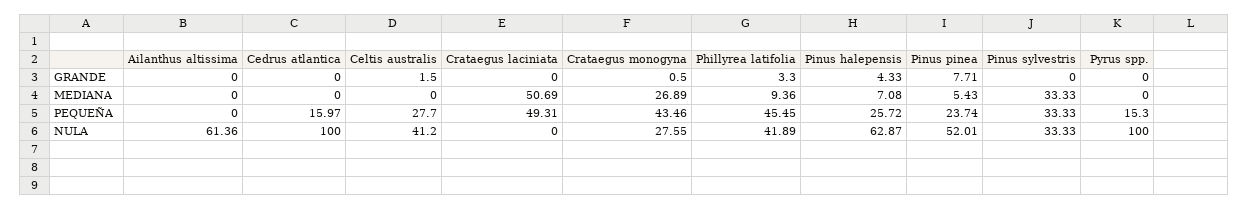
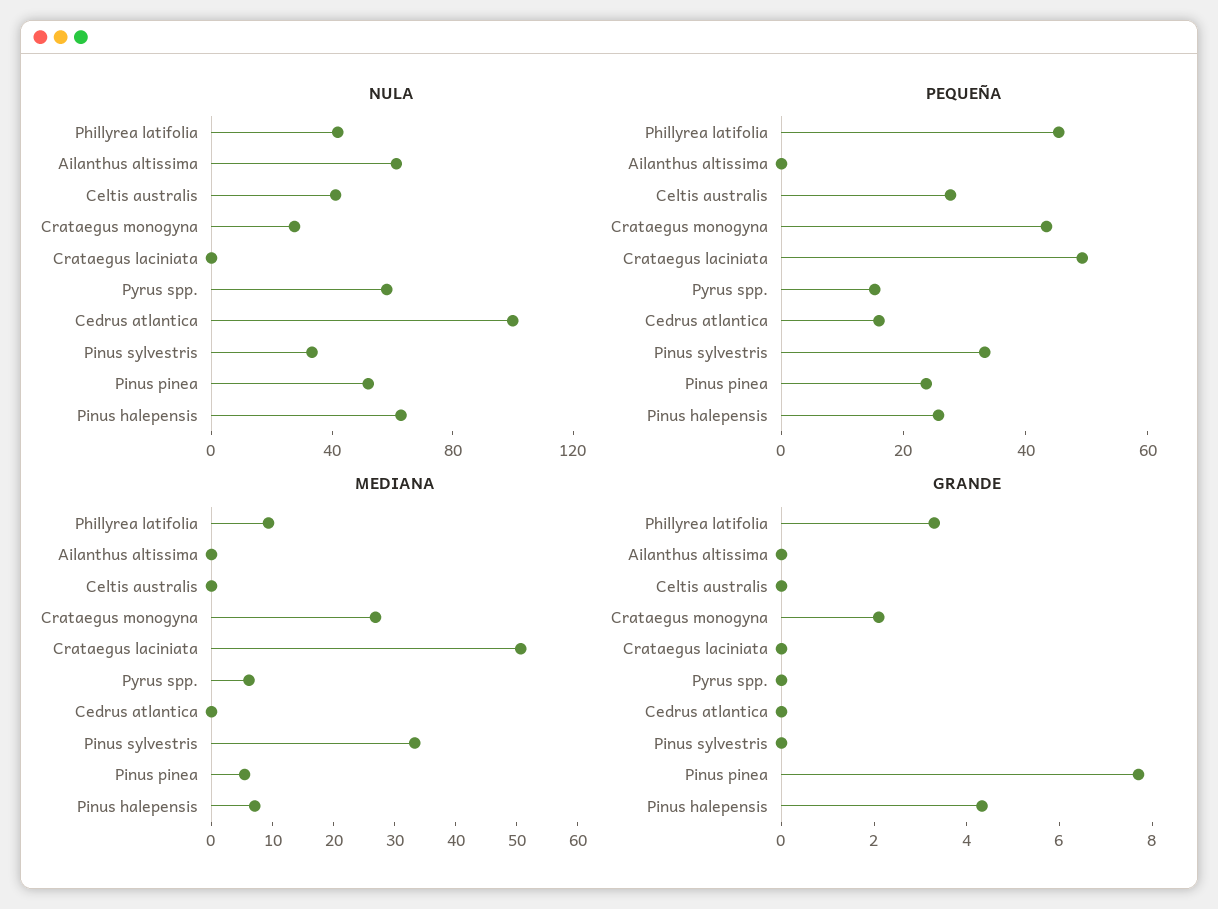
GRANDE, Celtis australis: 1.5 -> 0
GRANDE, Crataegus monogyna: 0.5 -> 2
MEDIANA, Pyrus spp.: 0 -> 6
NULA, Pyrus spp.: 100 -> 60

